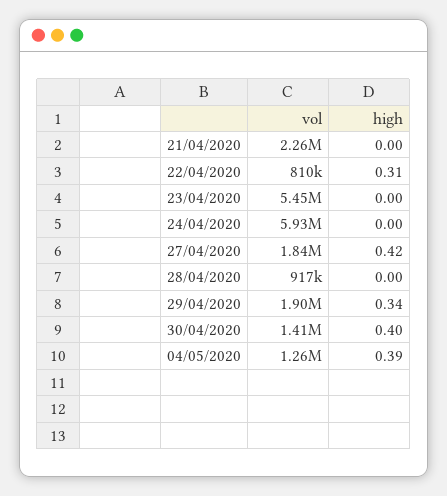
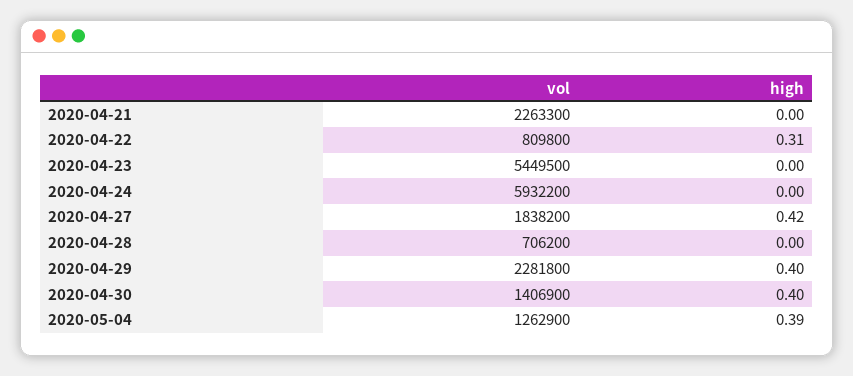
vol, 28/04/2020: 917000 -> 706200
vol, 29/04/2020: 1900000 -> 2281800
high, 29/04/2020: 0.34 -> 0.4

